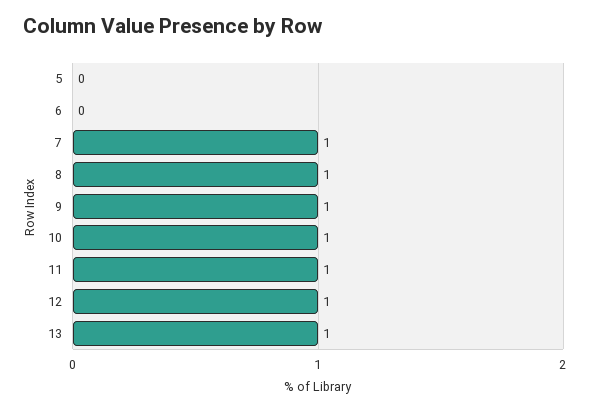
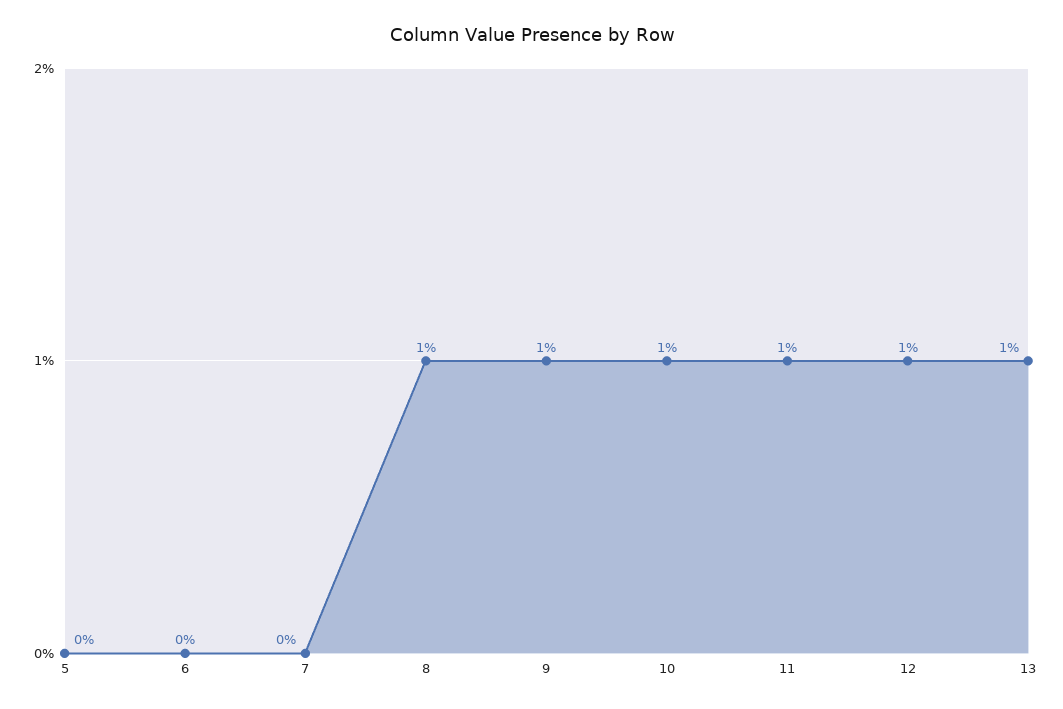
7: 1 -> 0

